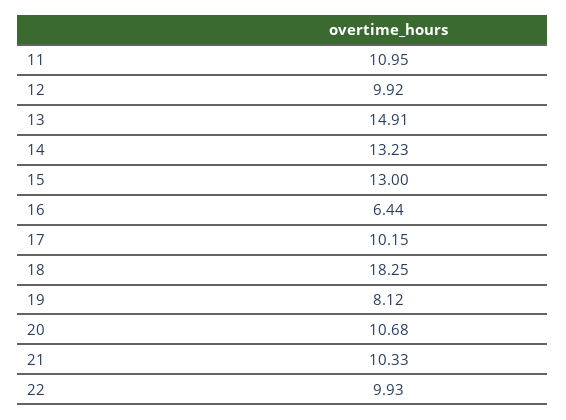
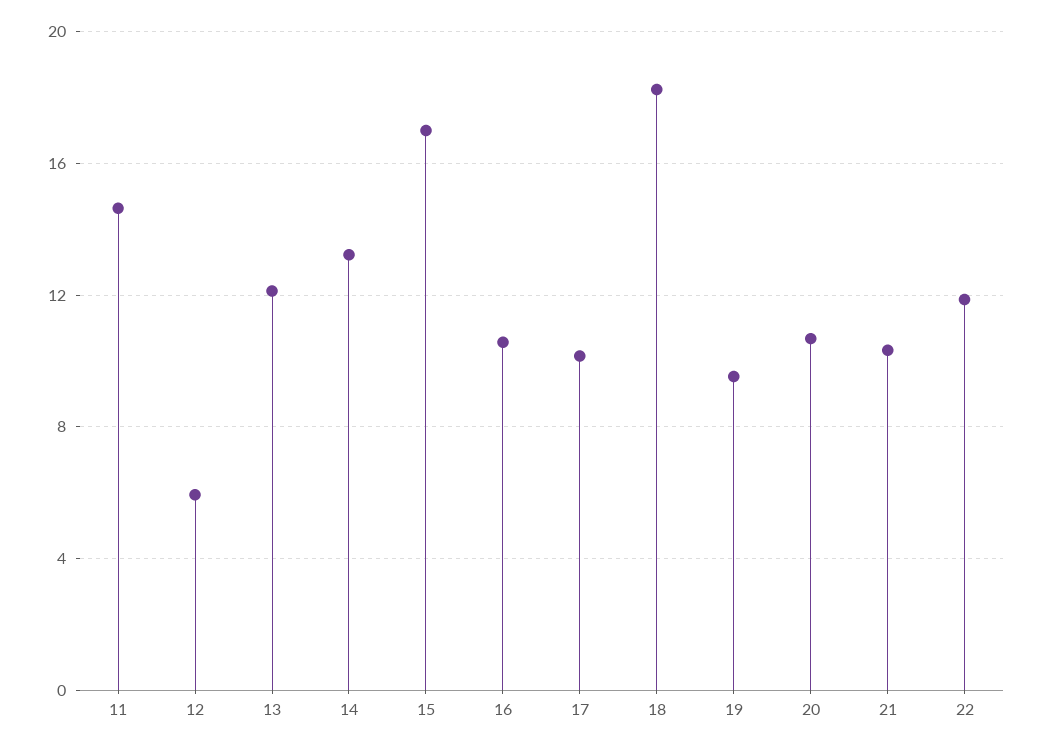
11: 10.95 -> 14.5
12: 9.92 -> 6
13: 14.91 -> 12
15: 13 -> 17
16: 6.44 -> 10.5
19: 8.12 -> 9.5
22: 9.93 -> 12

